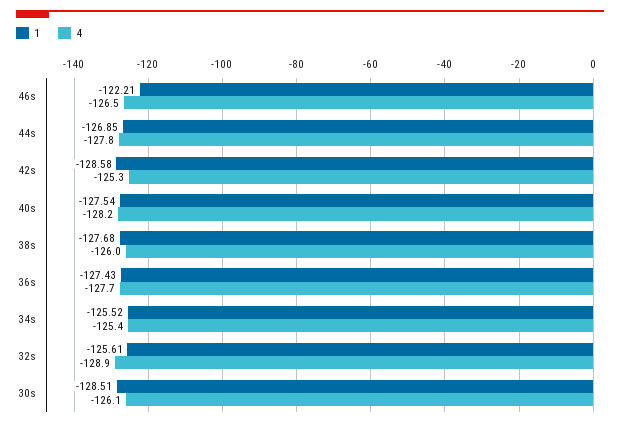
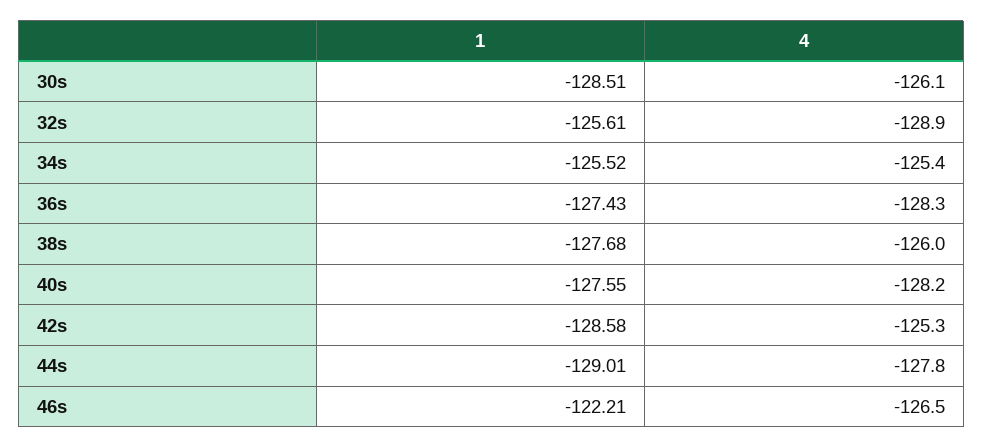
1, 44s: -126.85 -> -129.01
1, 40s: -127.54 -> -127.55
4, 36s: -127.7 -> -128.3

